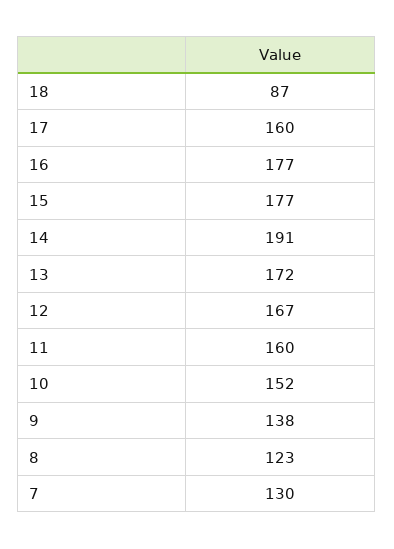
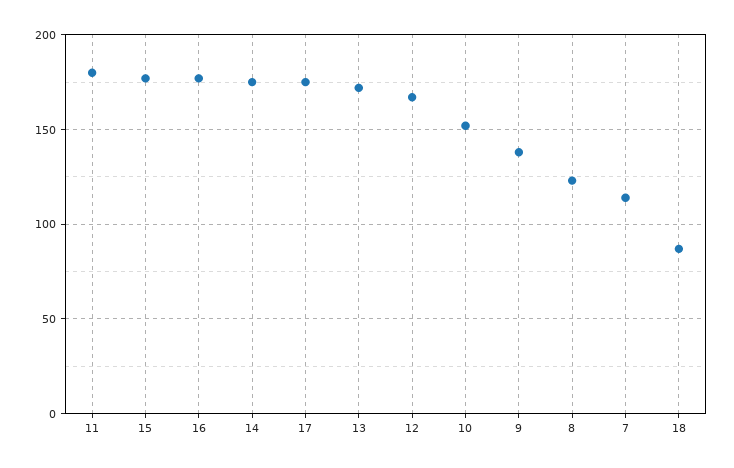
17: 160 -> 175
14: 191 -> 175
11: 160 -> 180
7: 130 -> 115

